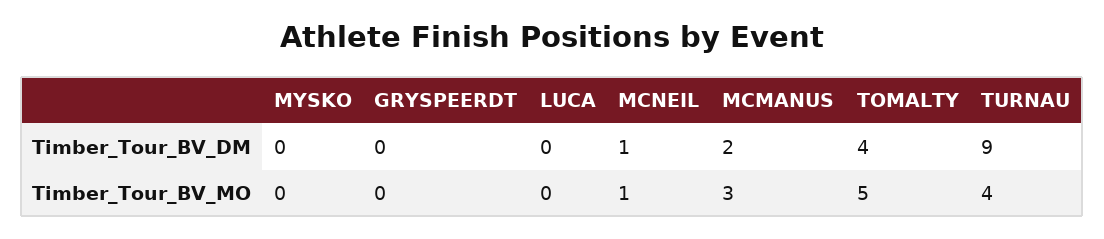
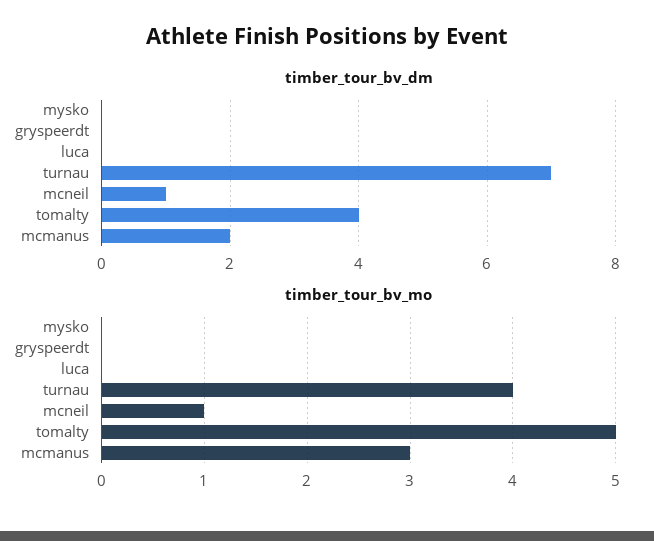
Timber_Tour_BV_DM, TURNAU: 9 -> 7

